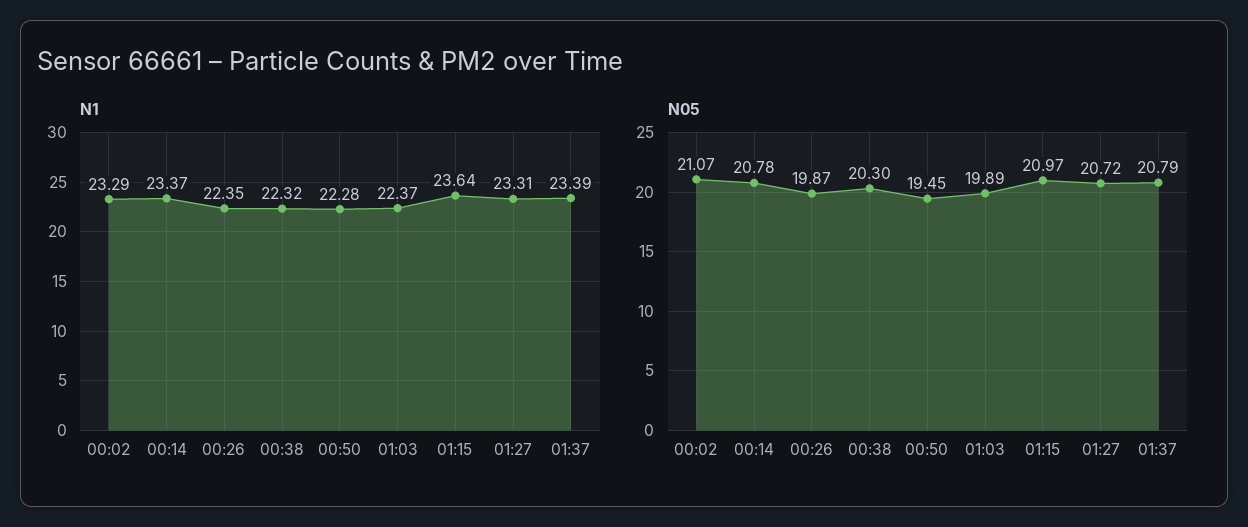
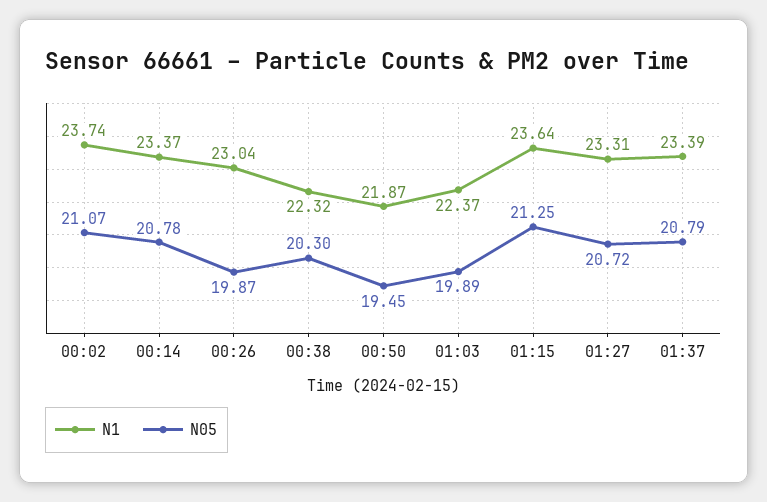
N1, 00:02: 23.29 -> 23.74
N1, 00:26: 22.35 -> 23.04
N1, 00:50: 22.28 -> 21.87
N05, 01:15: 20.97 -> 21.25

